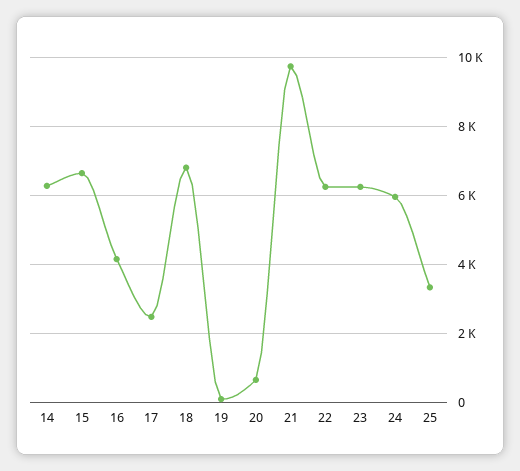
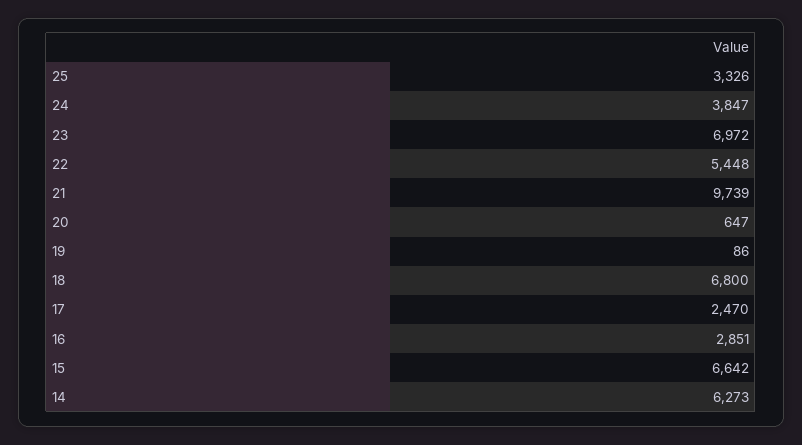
16: 4200 -> 2851
22: 6200 -> 5448
23: 6200 -> 6972
24: 6000 -> 3847

